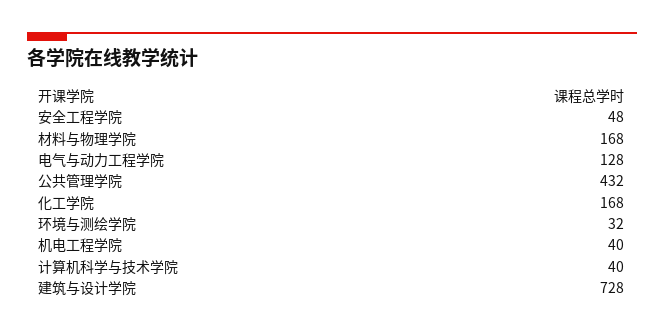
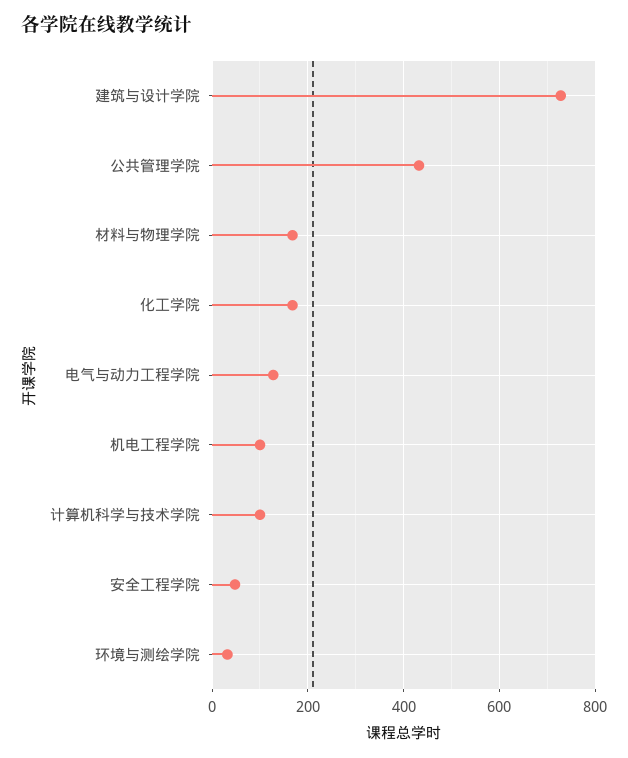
机电工程学院: 40 -> 100
计算机科学与技术学院: 40 -> 100

